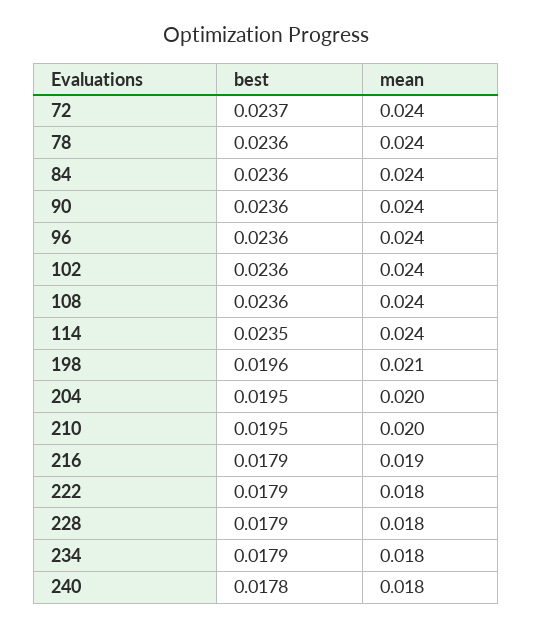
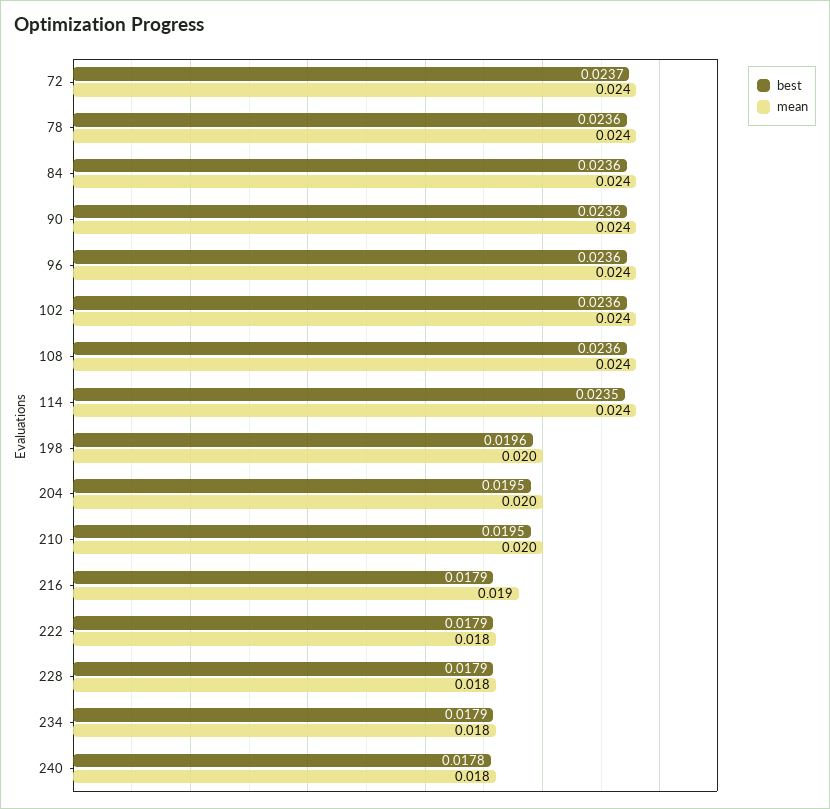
mean, 198: 0.021 -> 0.02

